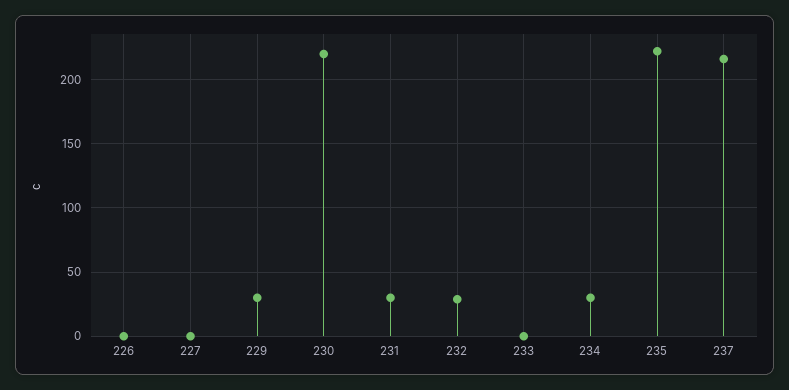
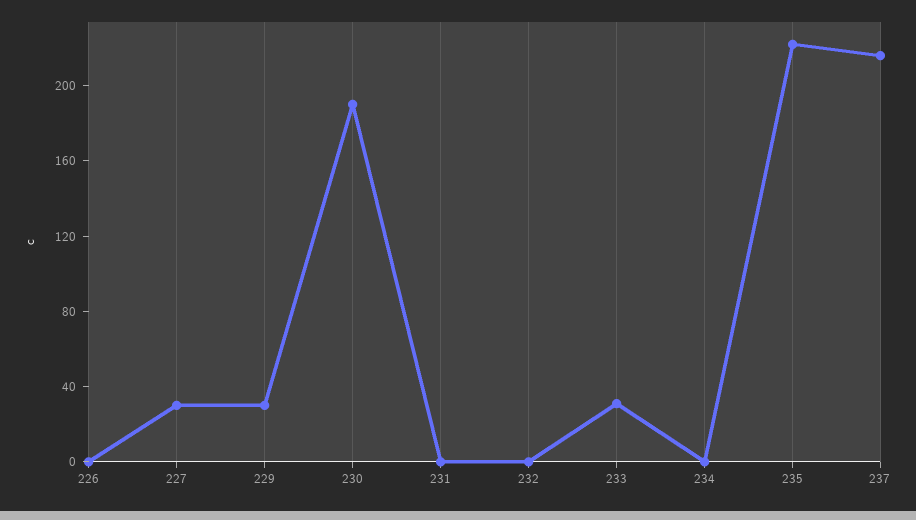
227: 0 -> 30
230: 220 -> 190
231: 30 -> 0
232: 30 -> 0
233: 0 -> 30
234: 30 -> 0

